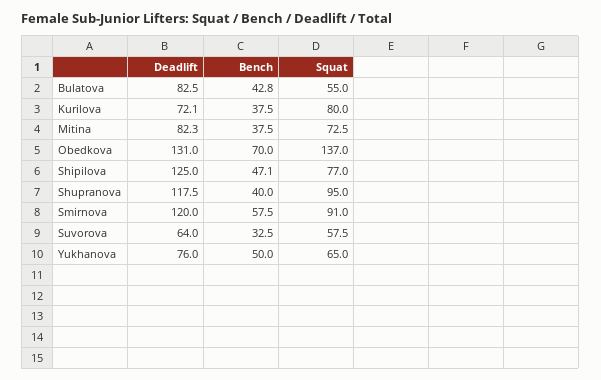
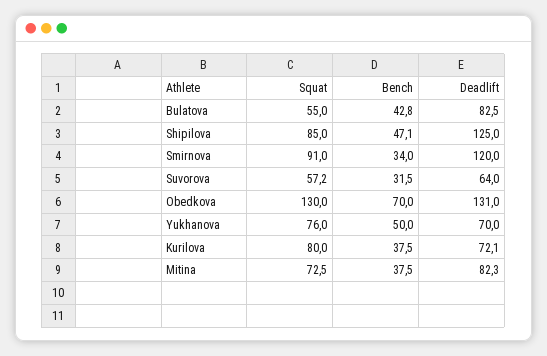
Squat, Obedkova: 137 -> 130
Squat, Shipilova: 77 -> 85
Deadlift, Shupranova: 117.5 -> none
Bench, Shupranova: 40 -> none
Squat, Shupranova: 95 -> none
Bench, Smirnova: 57.5 -> 34
Bench, Suvorova: 32.5 -> 31.5
Squat, Suvorova: 57.5 -> 57.2
Deadlift, Yukhanova: 76 -> 70
Squat, Yukhanova: 65 -> 76

